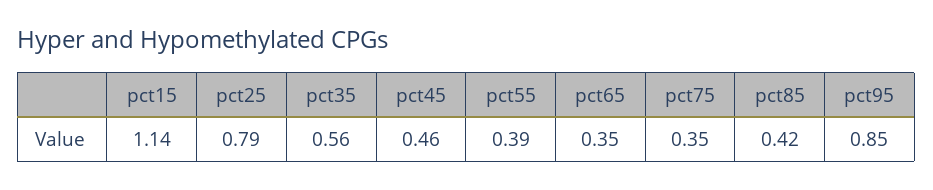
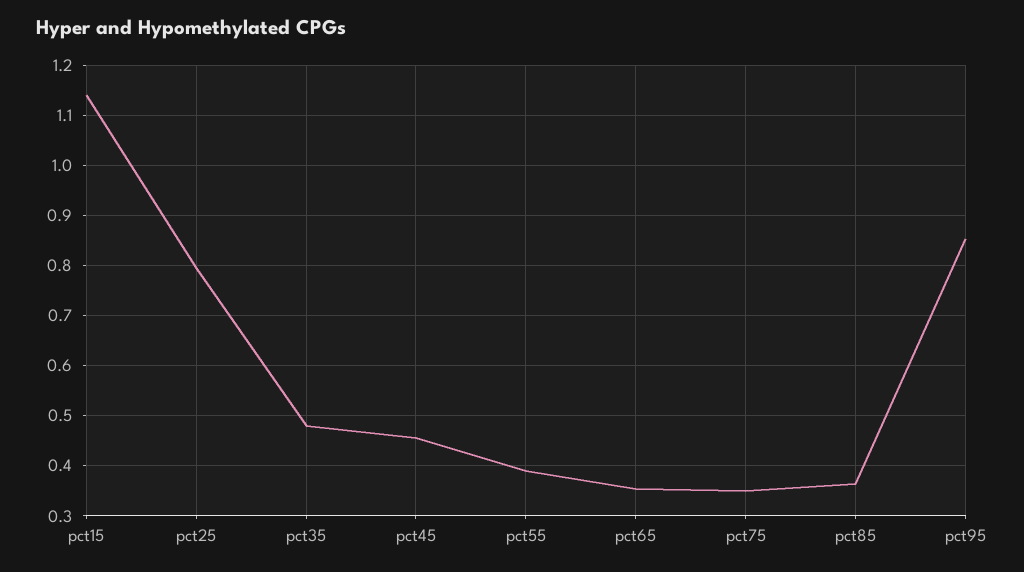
pct35: 0.56 -> 0.48
pct85: 0.42 -> 0.36

